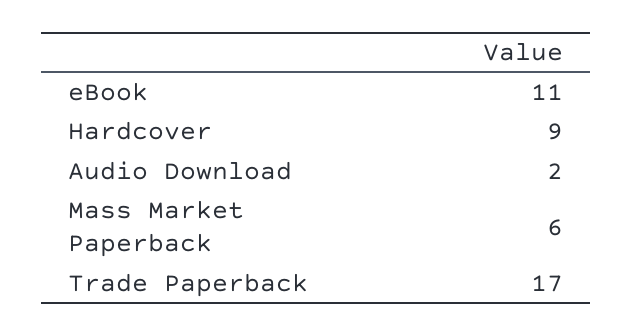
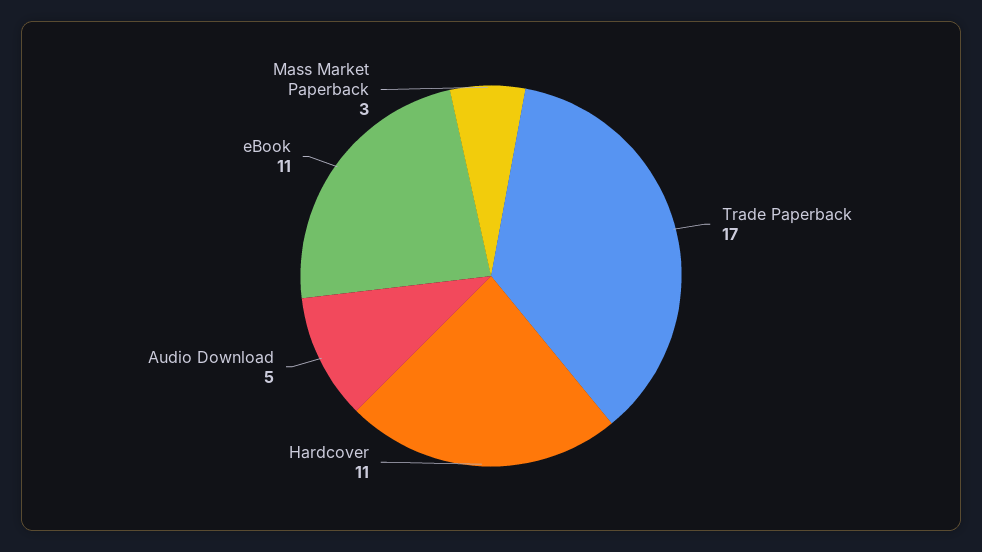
Hardcover: 9 -> 11
Audio Download: 2 -> 5
Mass Market Paperback: 6 -> 3

